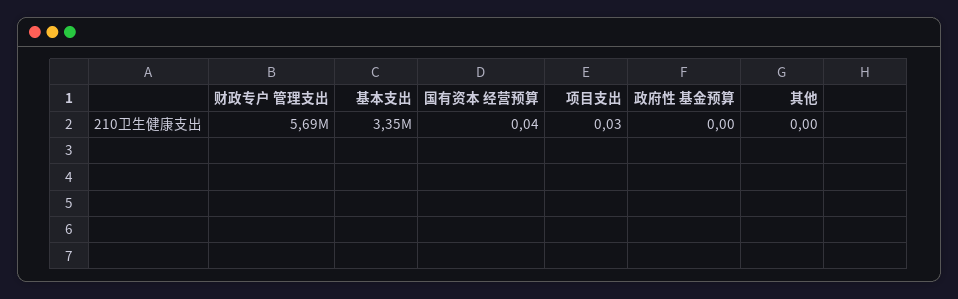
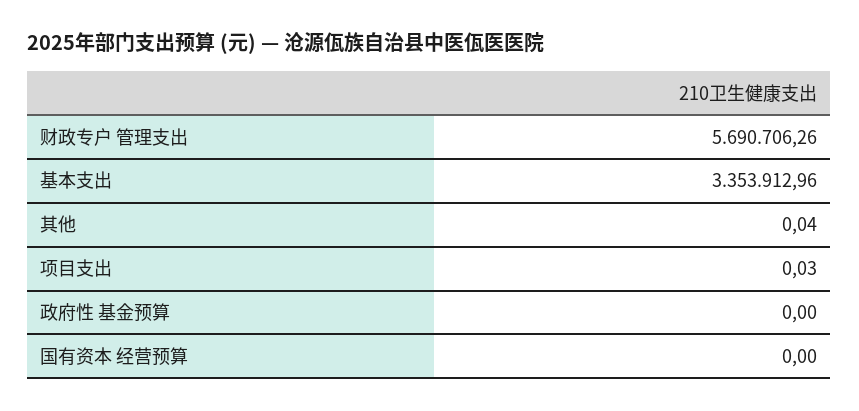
国有资本 经营预算: 0.04 -> 0
其他: 0 -> 0.04

